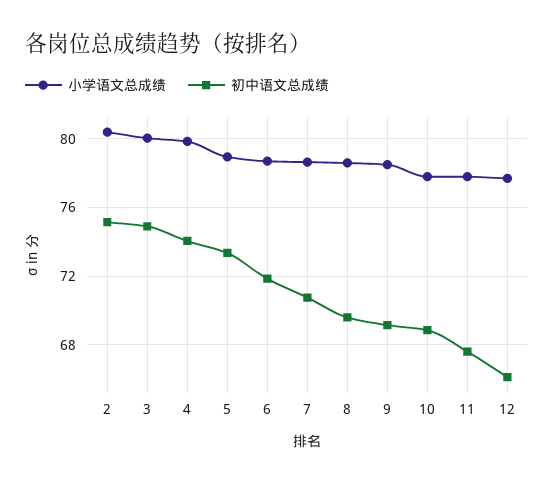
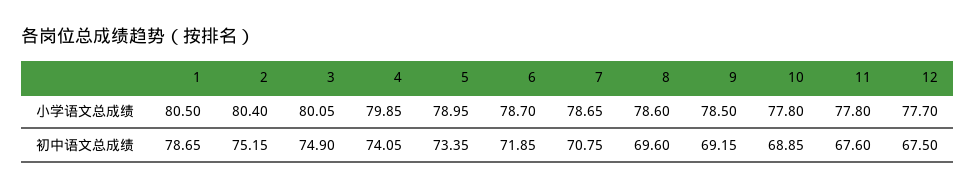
初中语文总成绩, 12: 66 -> 67.5
小学语文总成绩, 1: none -> 80.5
初中语文总成绩, 1: none -> 78.65

